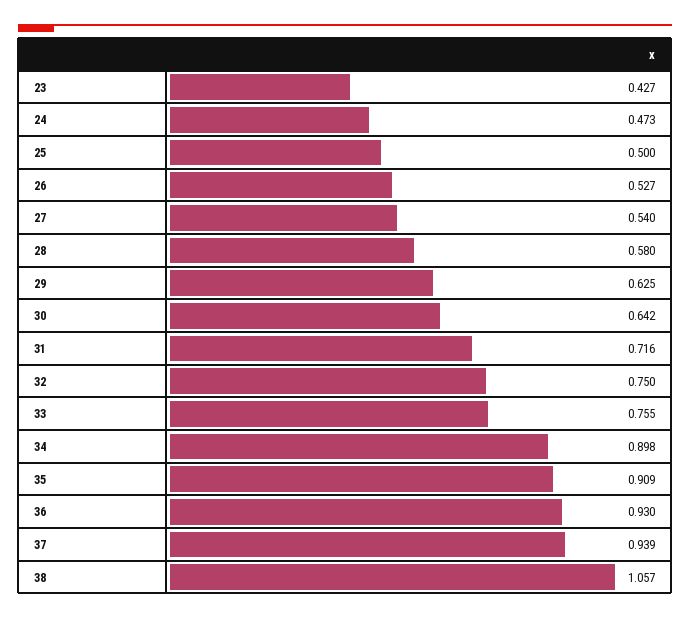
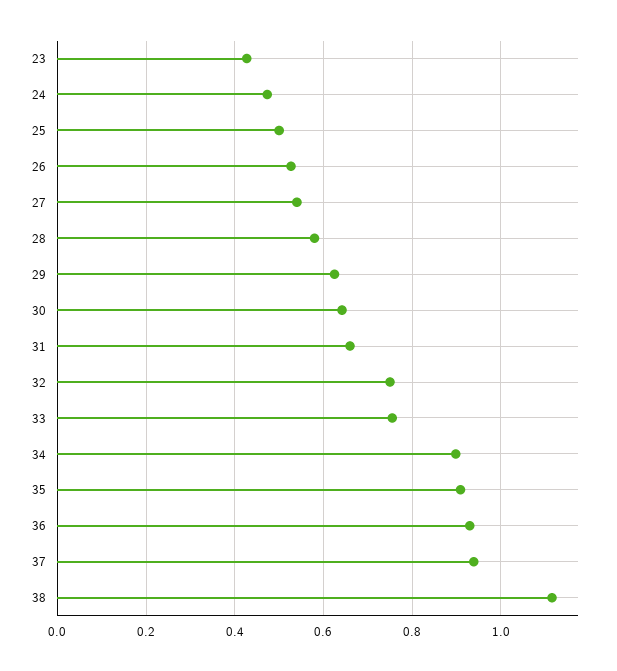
31: 0.716 -> 0.66
38: 1.057 -> 1.12

